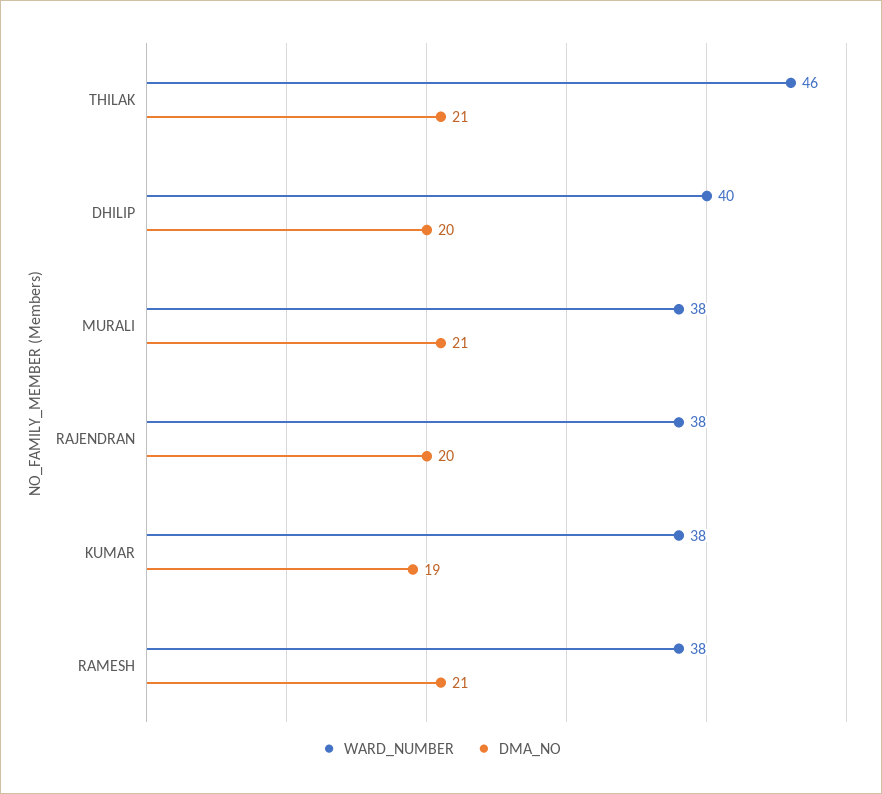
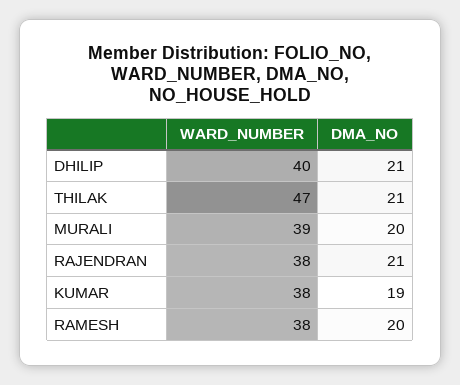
WARD_NUMBER, THILAK: 46 -> 47
DMA_NO, DHILIP: 20 -> 21
WARD_NUMBER, MURALI: 38 -> 39
DMA_NO, MURALI: 21 -> 20
DMA_NO, RAJENDRAN: 20 -> 21
DMA_NO, RAMESH: 21 -> 20

